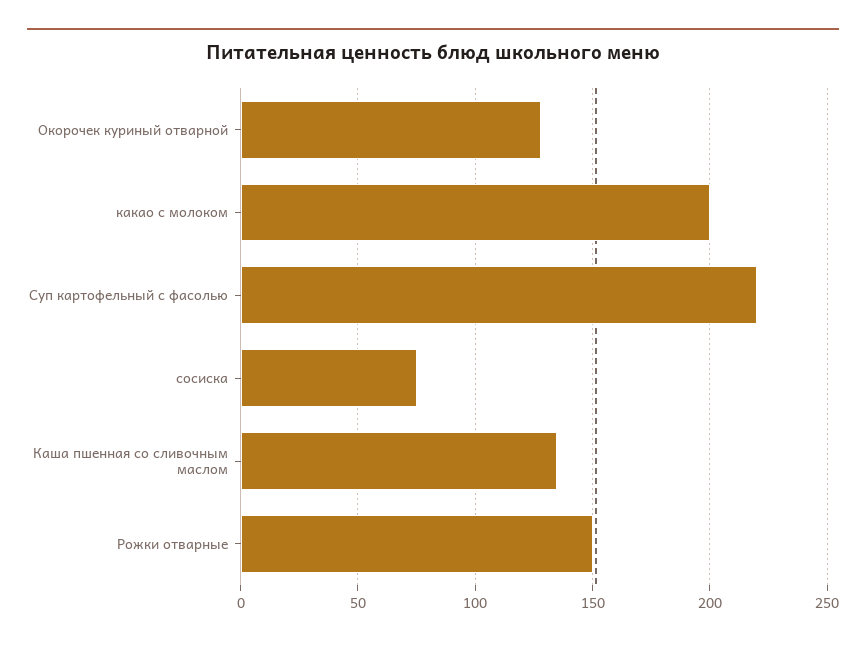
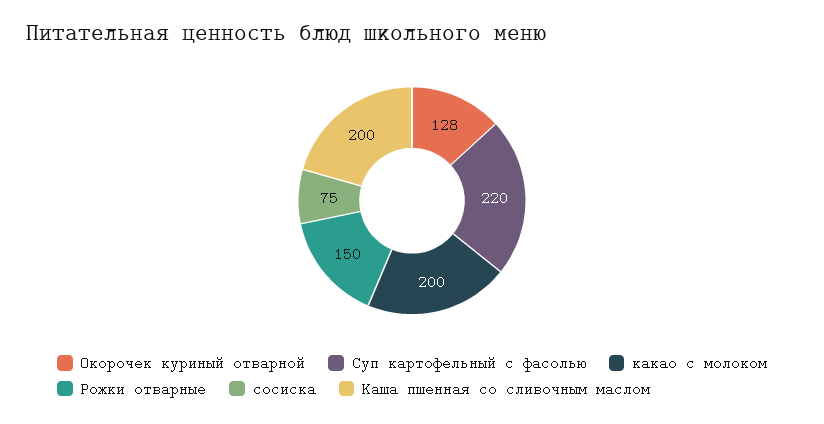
Каша пшенная со сливочным маслом: 135 -> 200

